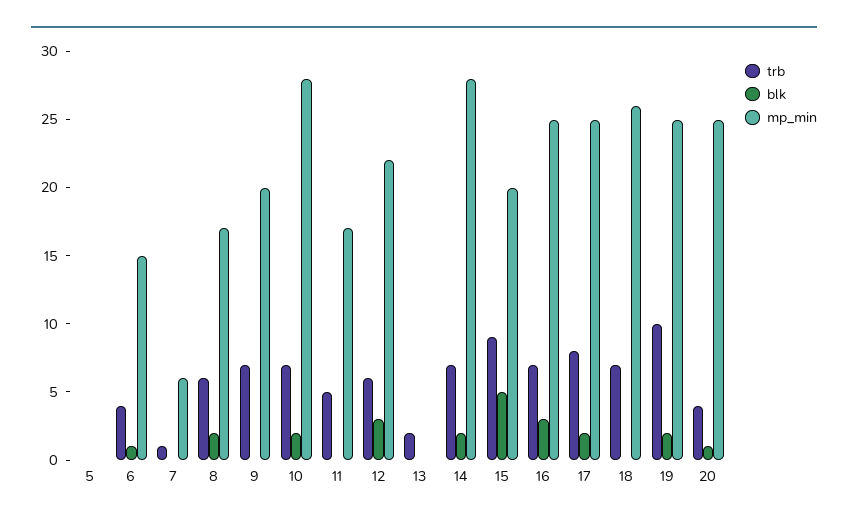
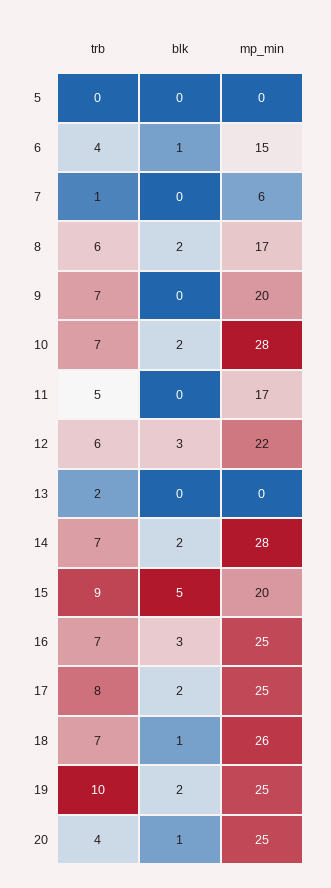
blk, 18: 0 -> 1

